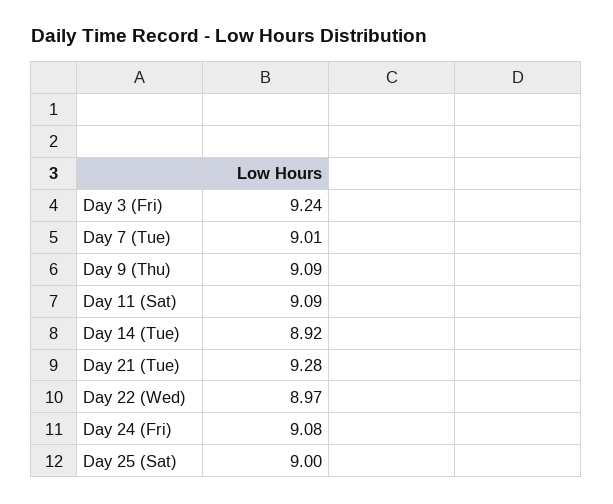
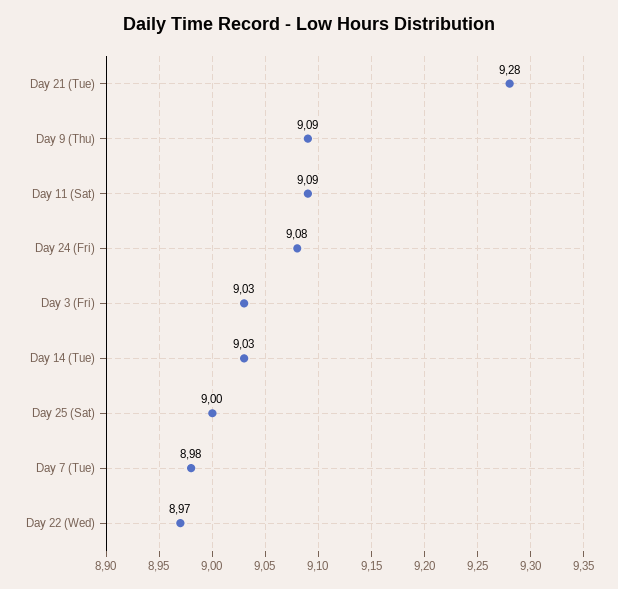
Day 3 (Fri): 9.24 -> 9.03
Day 7 (Tue): 9.01 -> 8.98
Day 14 (Tue): 8.92 -> 9.03

